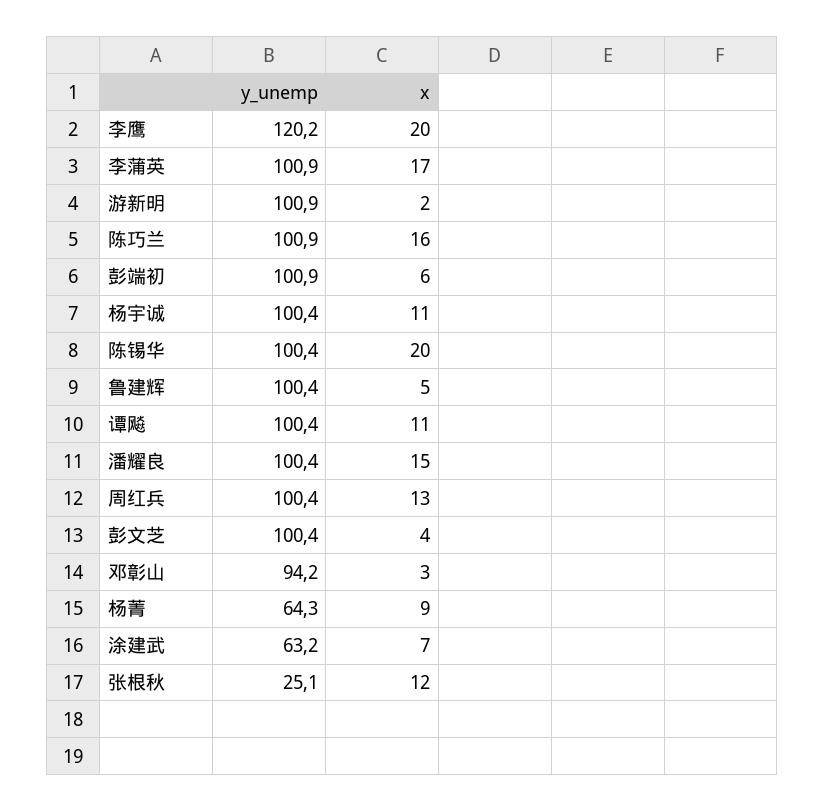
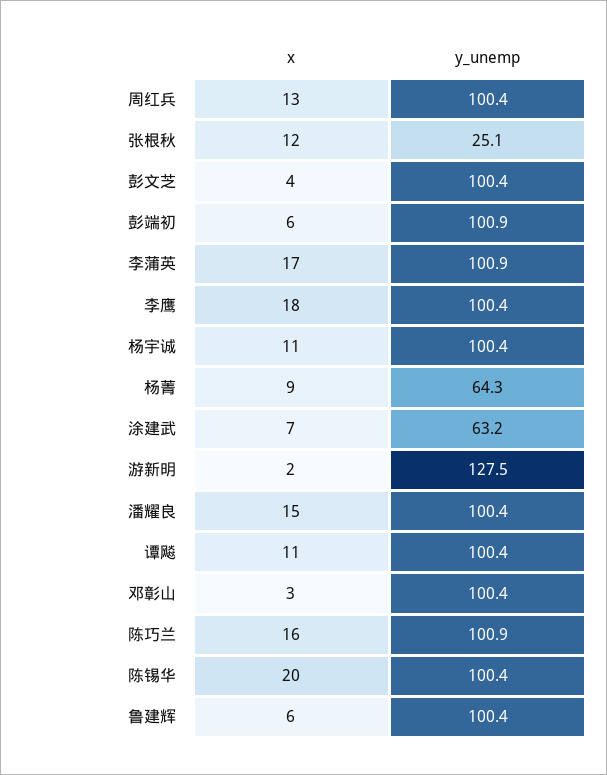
y_unemp, 李鹰: 120.2 -> 100.4
x, 李鹰: 20 -> 18
y_unemp, 游新明: 100.9 -> 127.5
x, 鲁建辉: 5 -> 6
y_unemp, 邓彰山: 94.2 -> 100.4

